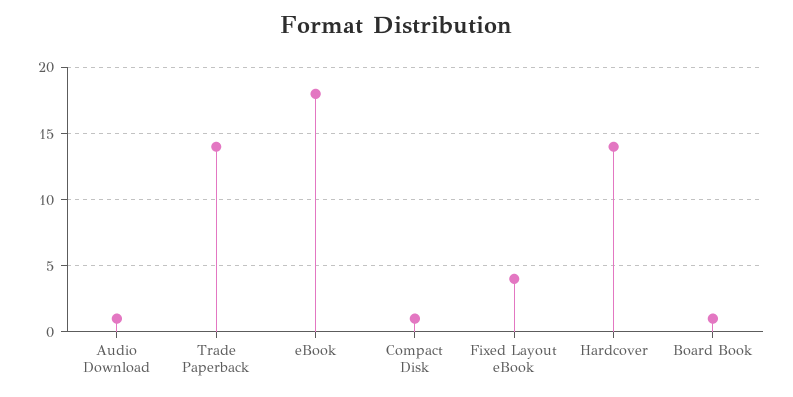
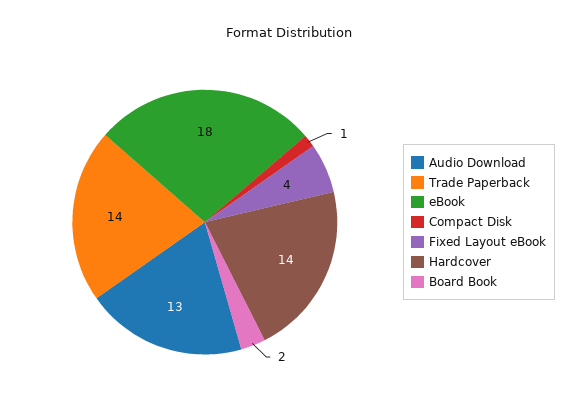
Audio Download: 1 -> 13
Board Book: 1 -> 2

